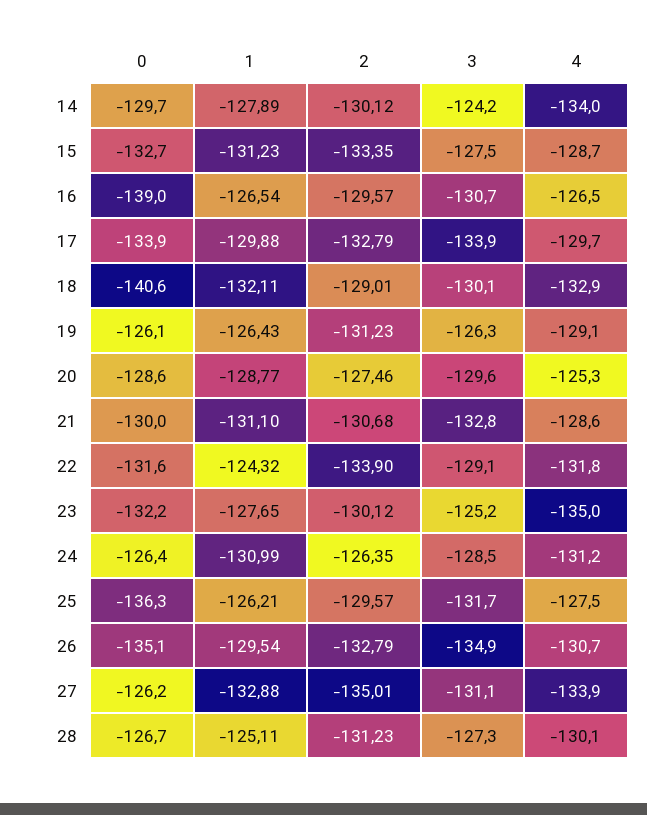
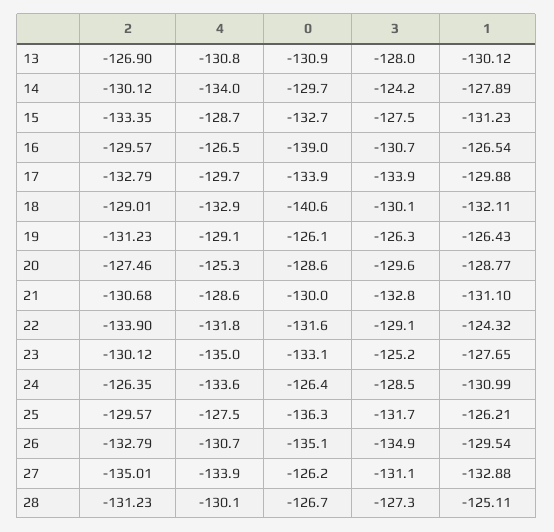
0, 23: -132.2 -> -133.1
4, 24: -131.2 -> -133.6
2, 13: none -> -126.9
4, 13: none -> -130.8
0, 13: none -> -130.9
3, 13: none -> -128
1, 13: none -> -130.12

